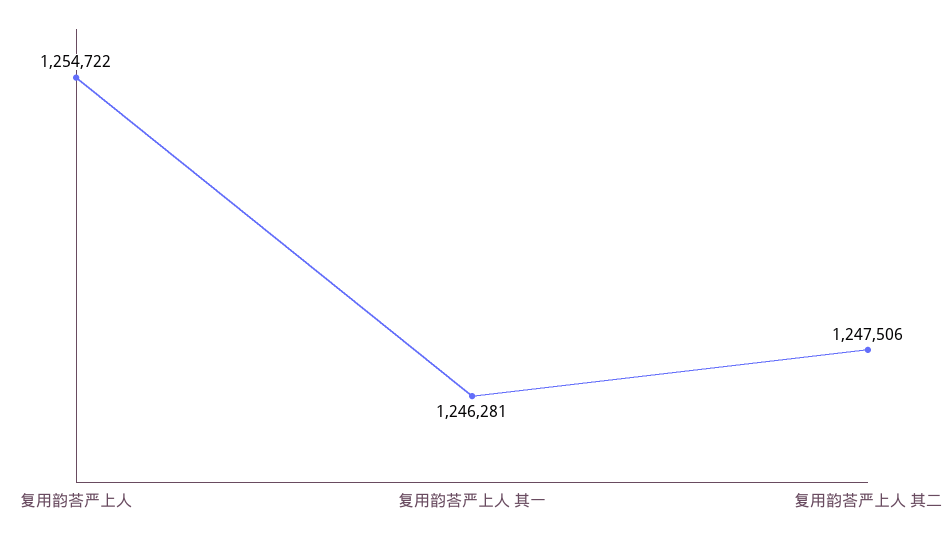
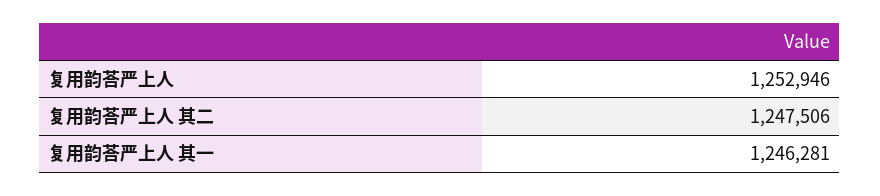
复用韵荅严上人: 1254722 -> 1252946

